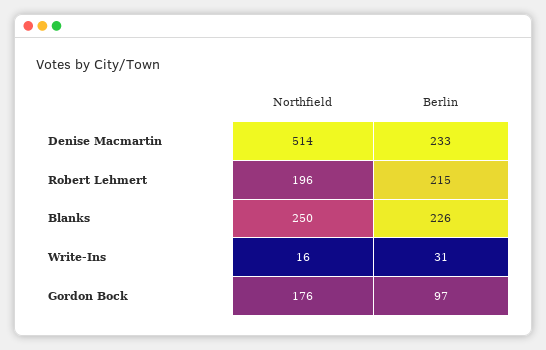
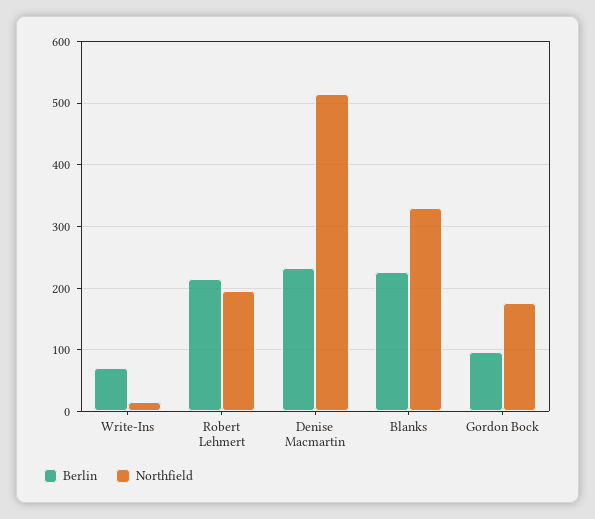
Northfield, Blanks: 250 -> 330
Berlin, Write-Ins: 31 -> 70

